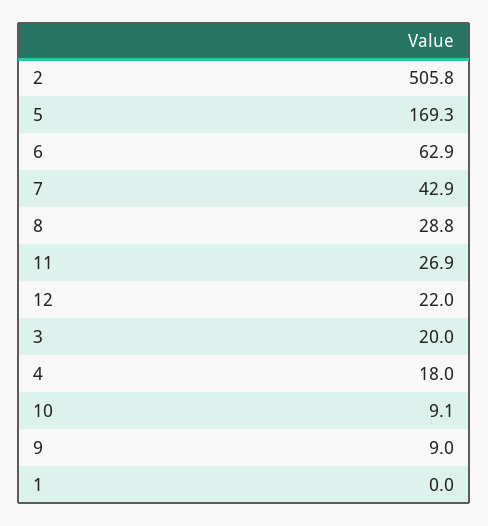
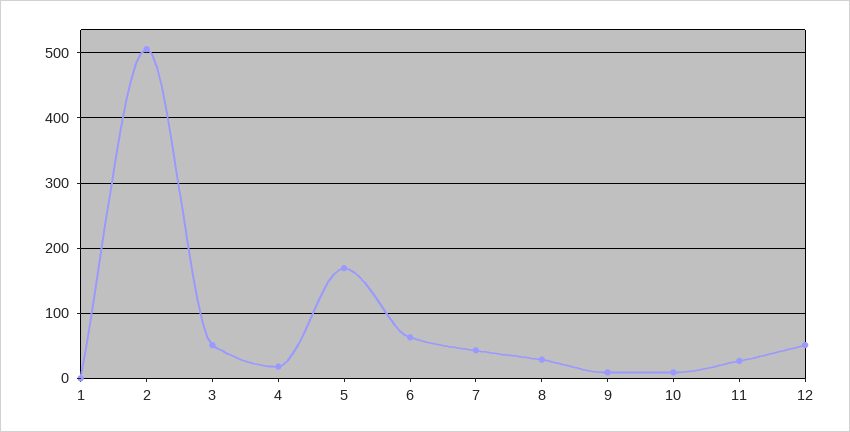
12: 22 -> 50
3: 20 -> 50

